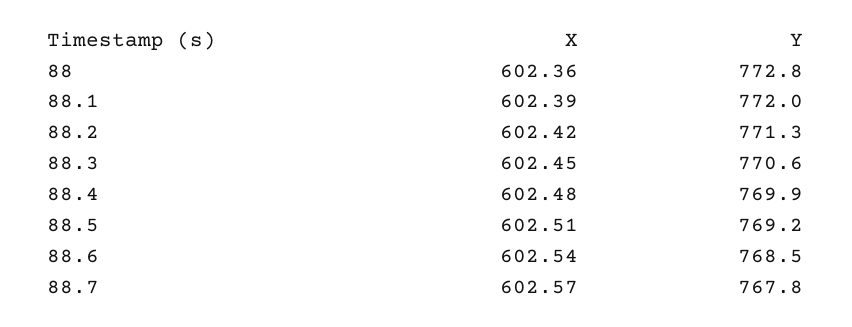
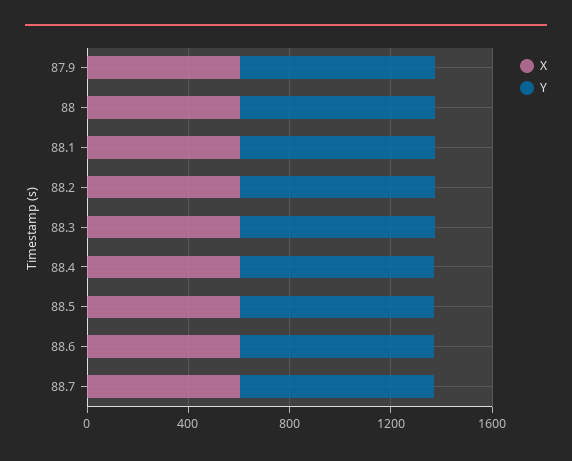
X, 87.9: none -> 600
Y, 87.9: none -> 800

